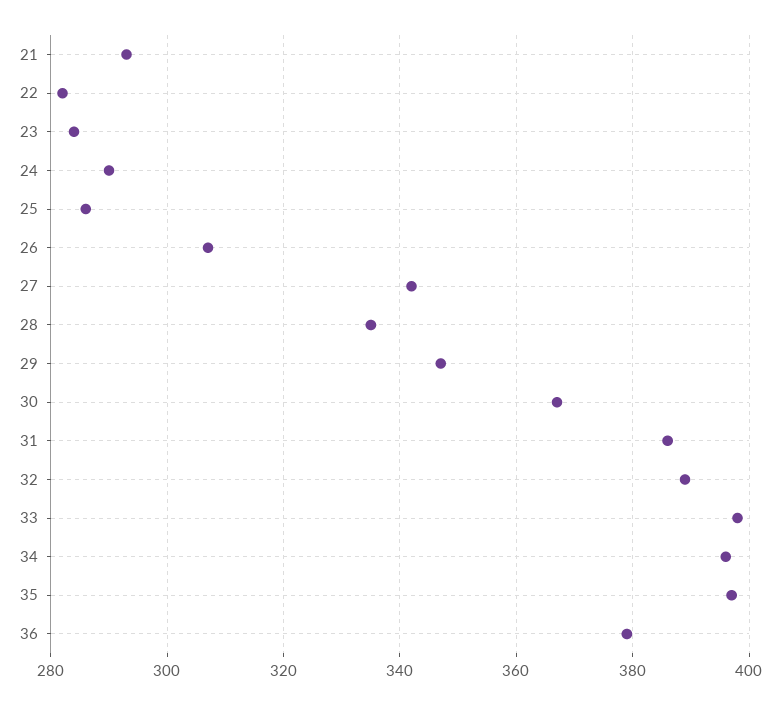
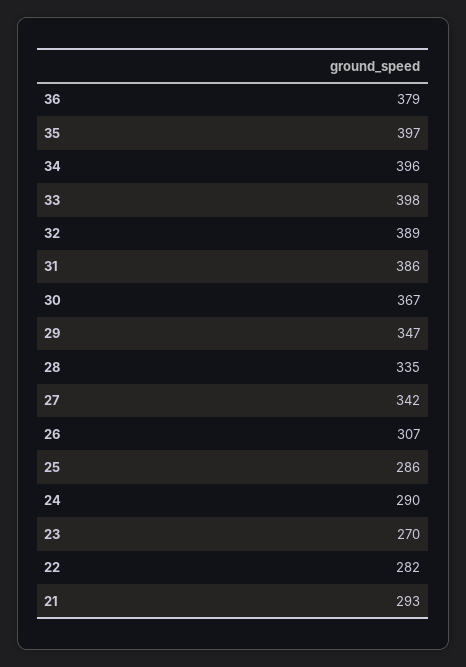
23: 285 -> 270

